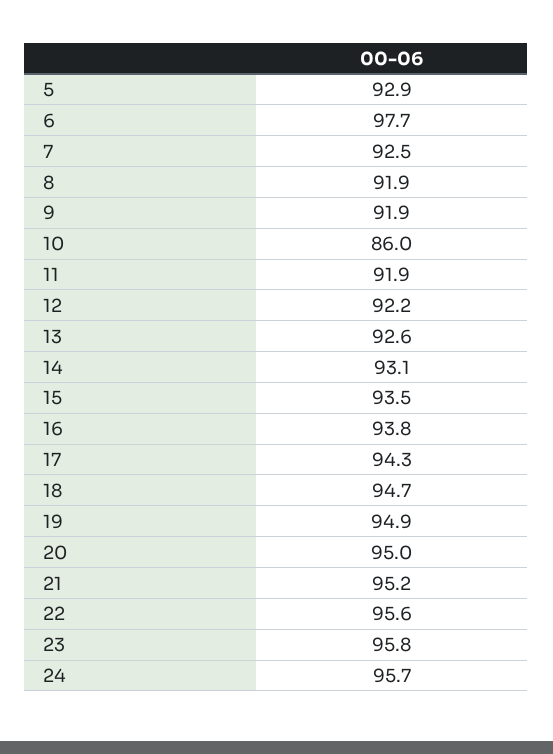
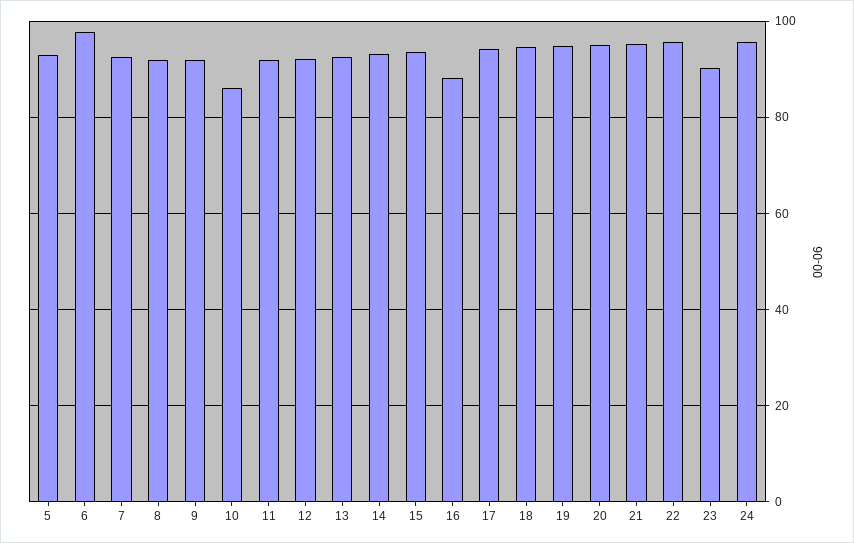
16: 93.8 -> 88
23: 95.8 -> 90

